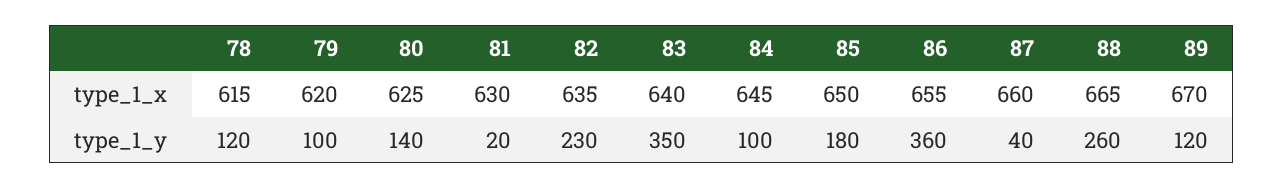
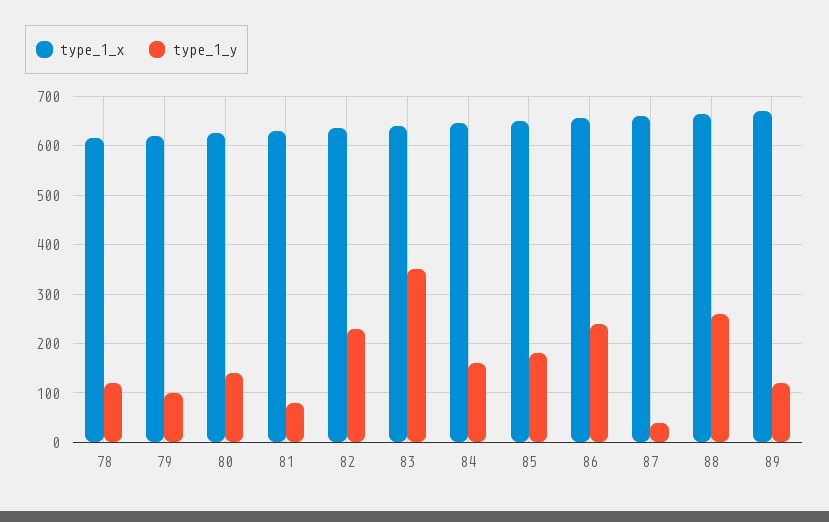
type_1_y, 81: 20 -> 80
type_1_y, 84: 100 -> 160
type_1_y, 86: 360 -> 240

